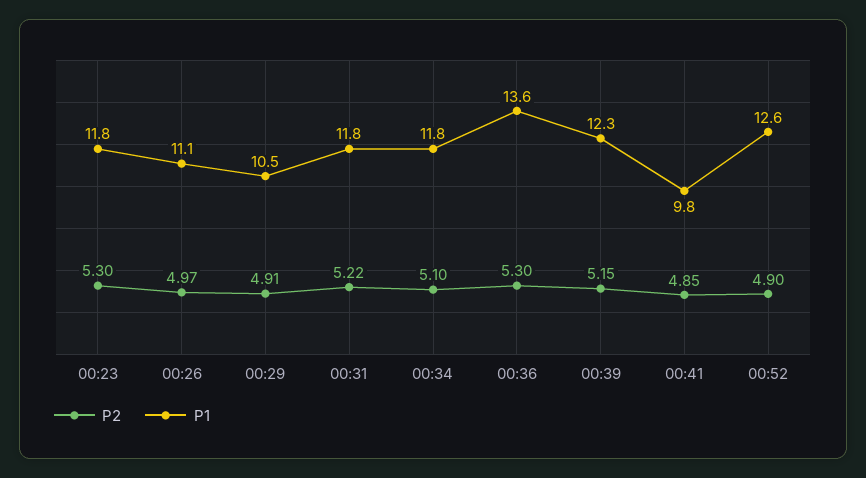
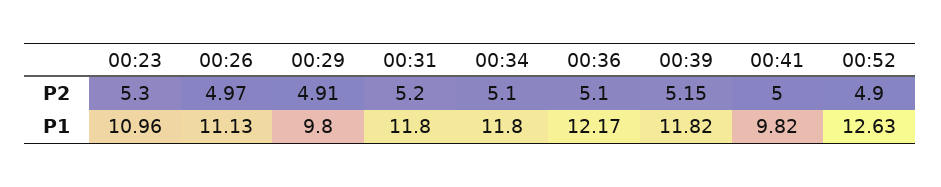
P1, 00:23: 11.8 -> 10.96
P1, 00:29: 10.5 -> 9.8
P2, 00:31: 5.22 -> 5.2
P2, 00:36: 5.3 -> 5.1
P1, 00:36: 13.6 -> 12.17
P1, 00:39: 12.3 -> 11.82
P2, 00:41: 4.85 -> 5

